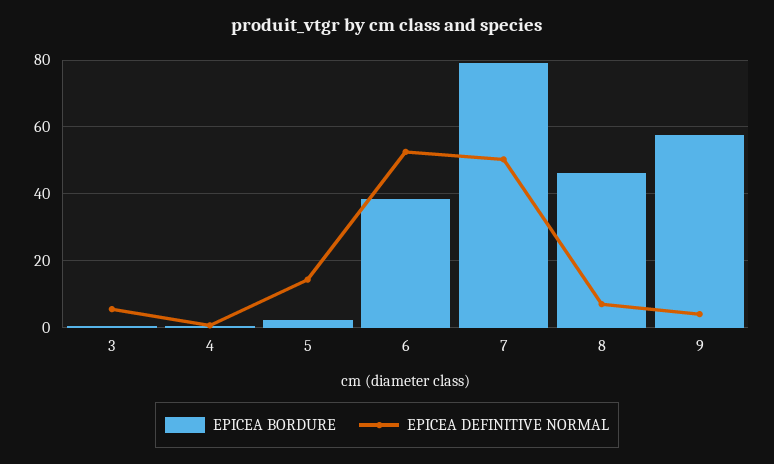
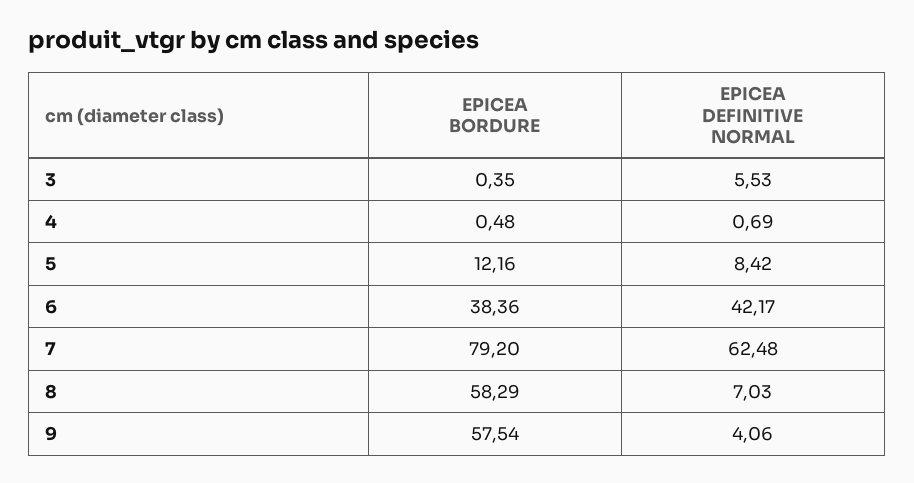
EPICEA BORDURE, 5: 2 -> 12.16
EPICEA DEFINITIVE NORMAL, 5: 14 -> 8.42
EPICEA DEFINITIVE NORMAL, 6: 52 -> 42.17
EPICEA DEFINITIVE NORMAL, 7: 50 -> 62.48
EPICEA BORDURE, 8: 46 -> 58.29

